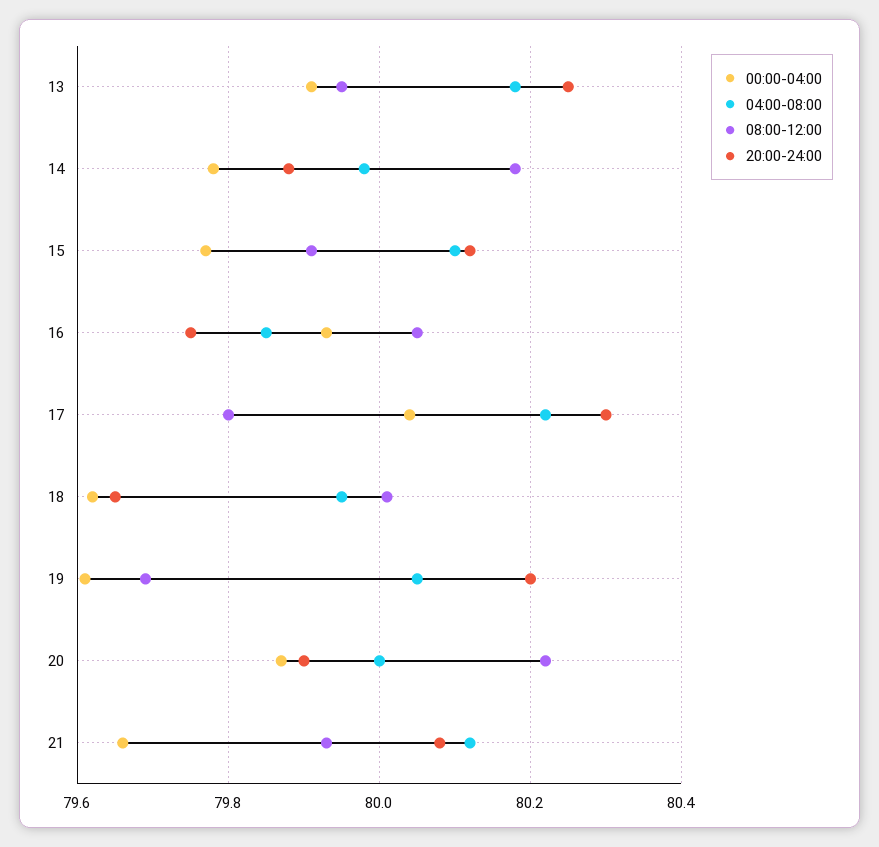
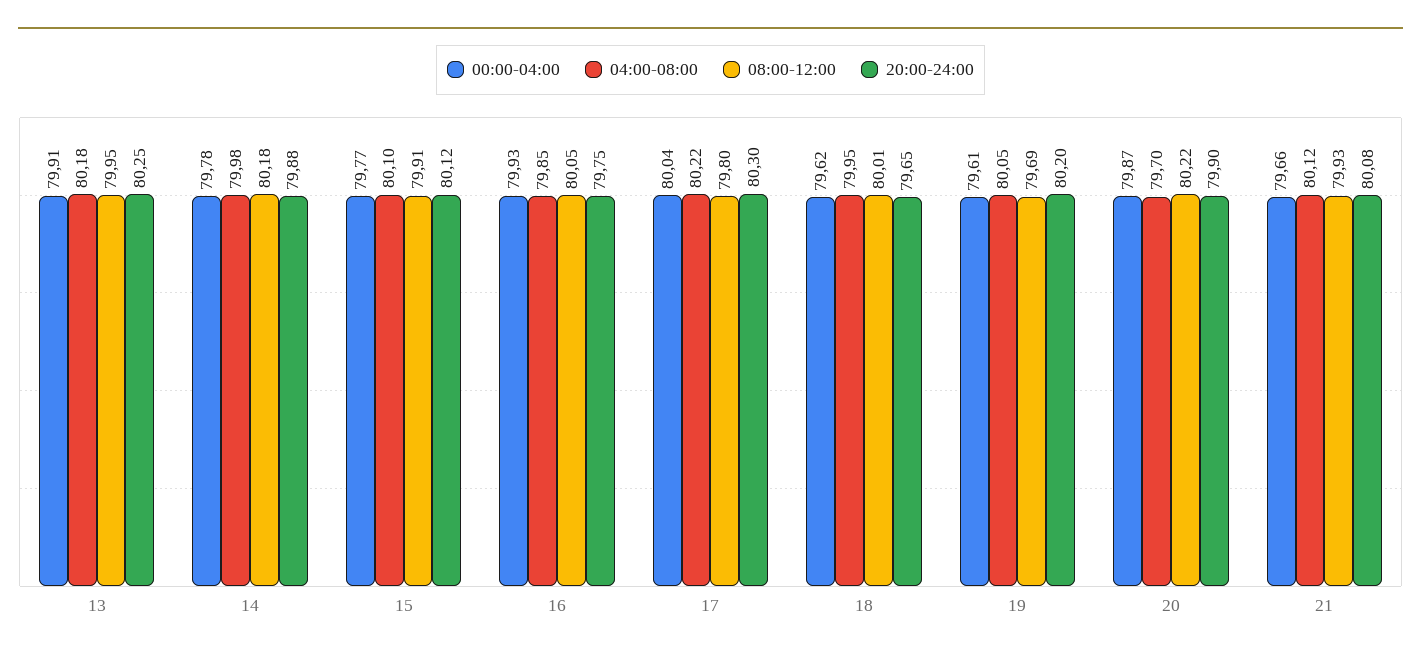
04:00-08:00, 20: 80 -> 79.7

